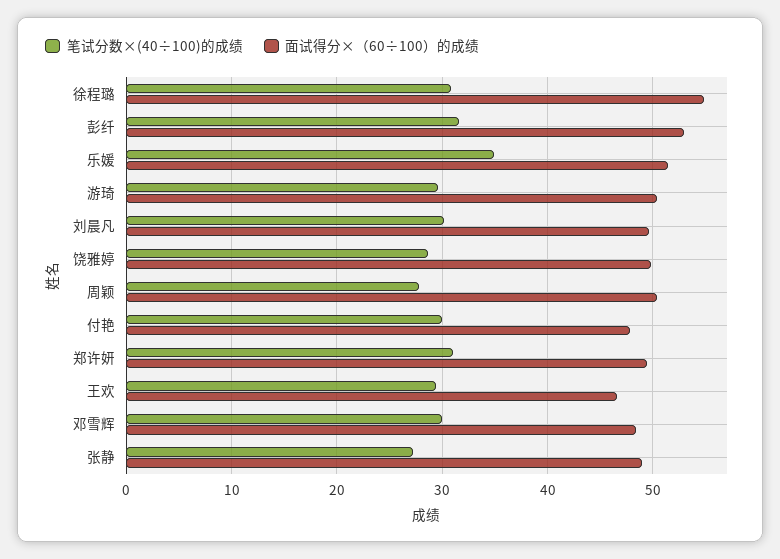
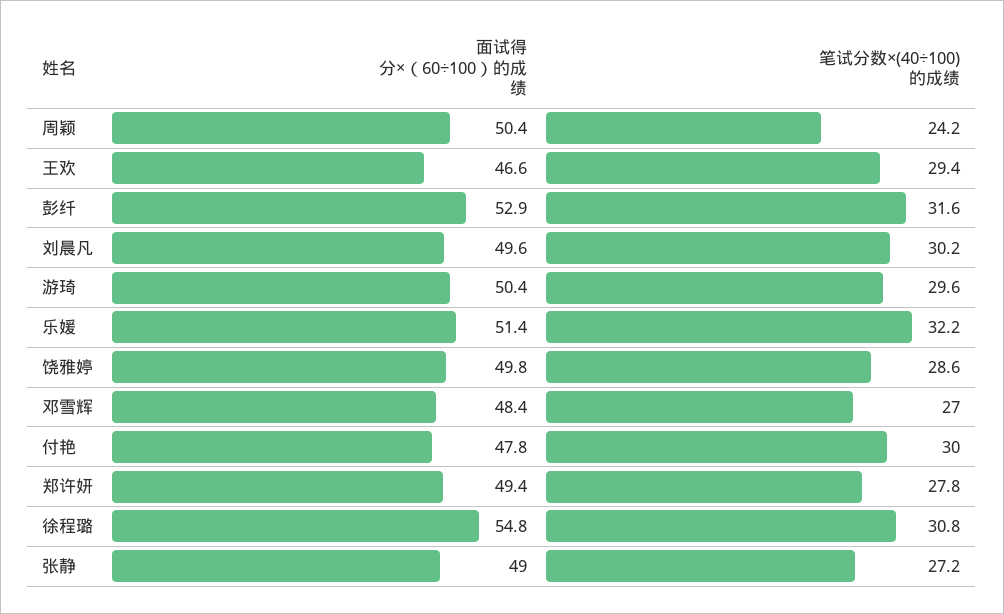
笔试分数×(40÷100)的成绩, 乐媛: 35 -> 32.2
笔试分数×(40÷100)的成绩, 周颖: 28 -> 24.2
笔试分数×(40÷100)的成绩, 郑许妍: 31 -> 27.8
笔试分数×(40÷100)的成绩, 邓雪辉: 30 -> 27

